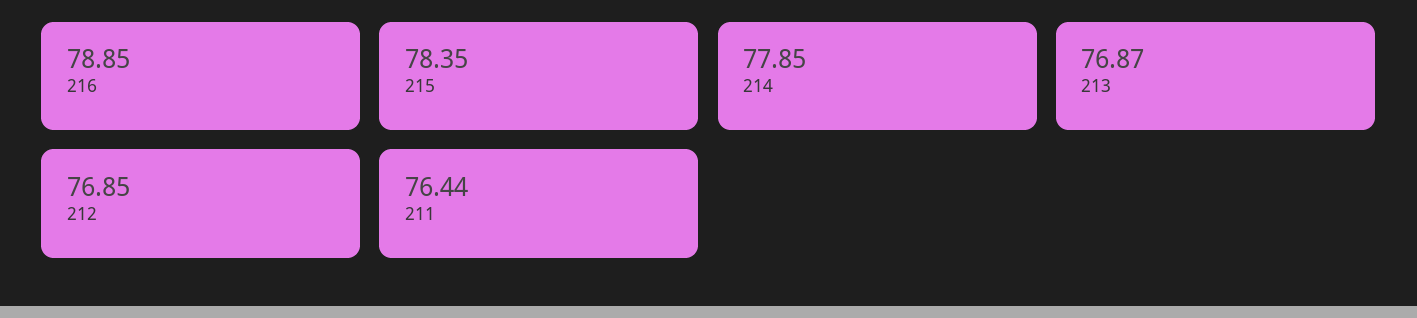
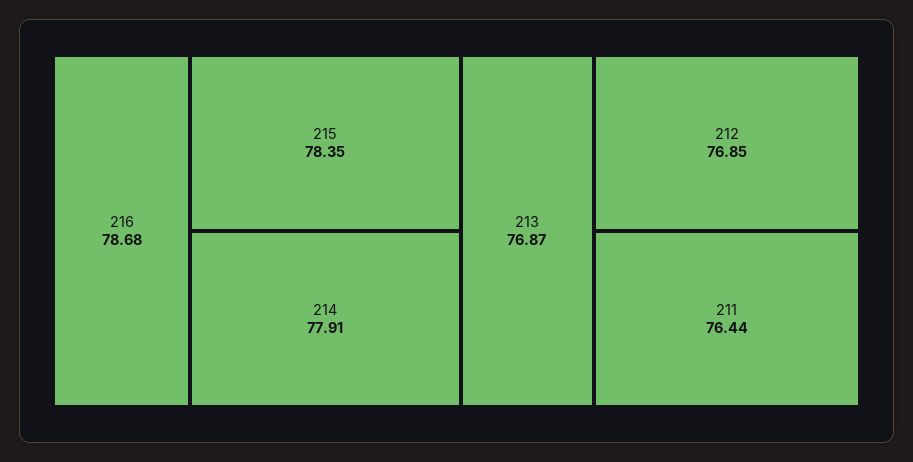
216: 78.85 -> 78.68
214: 77.85 -> 77.91

